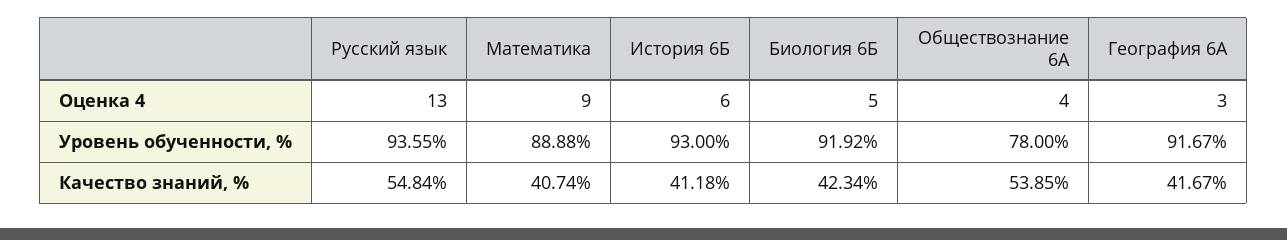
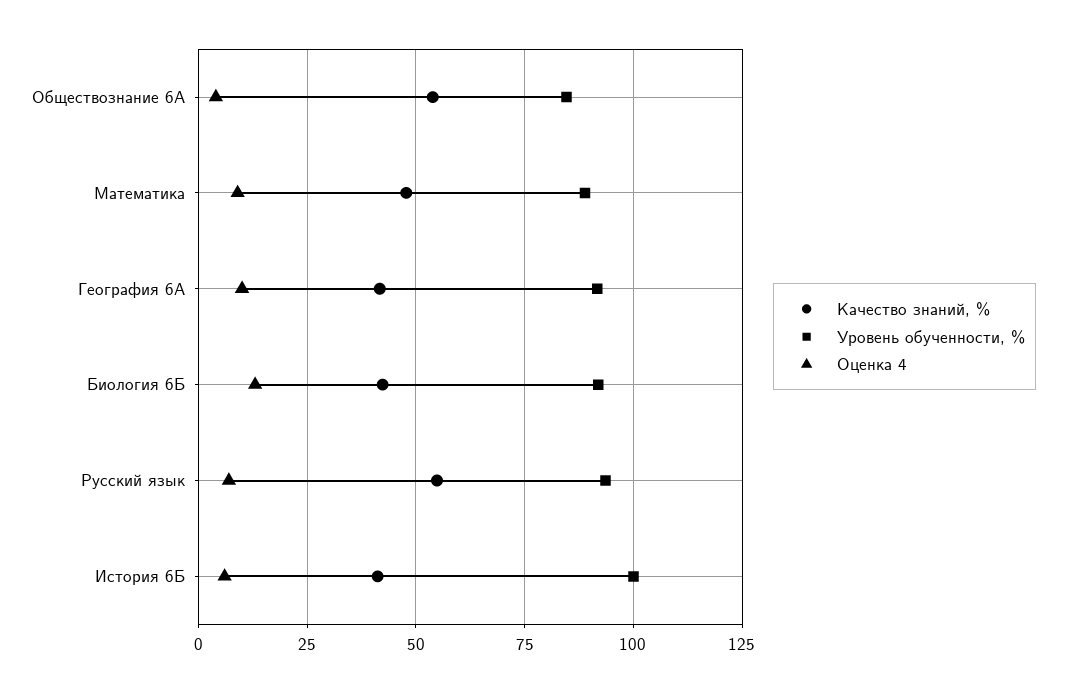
Оценка 4, Русский язык: 13 -> 7.5
Оценка 4, Биология 6Б: 5 -> 12.5
Оценка 4, География 6А: 3 -> 10
Уровень обученности, %, История 6Б: 93 -> 100
Уровень обученности, %, Обществознание 6А: 78 -> 85
Качество знаний, %, Математика: 40.74 -> 47.5

